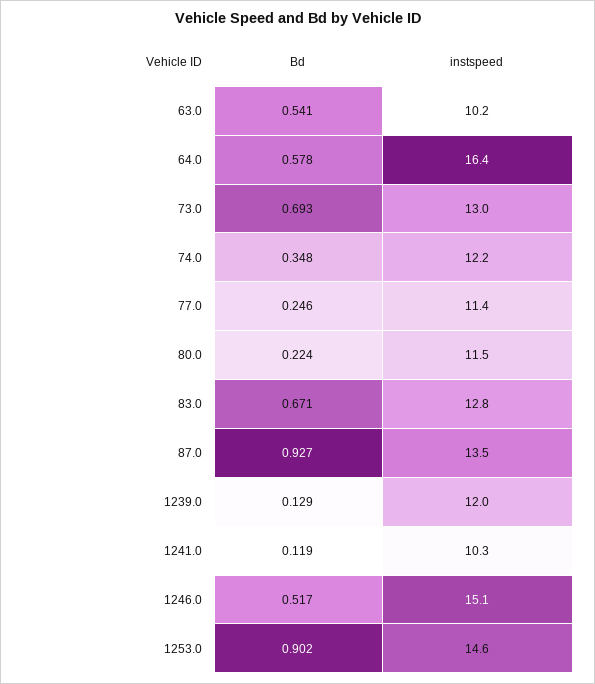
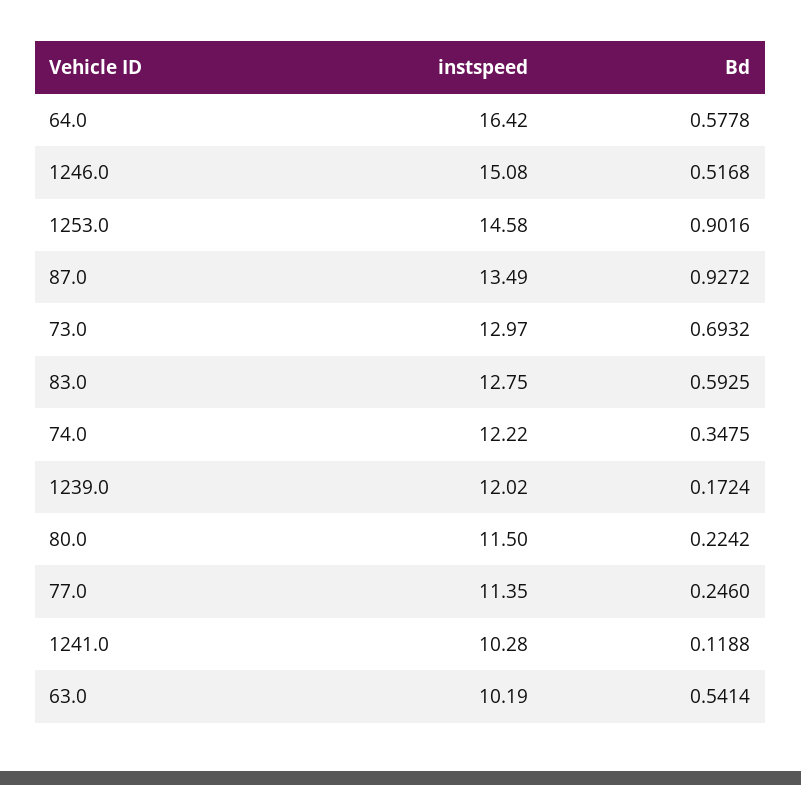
Bd, 83.0: 0.671 -> 0.5925
Bd, 1239.0: 0.129 -> 0.1724

